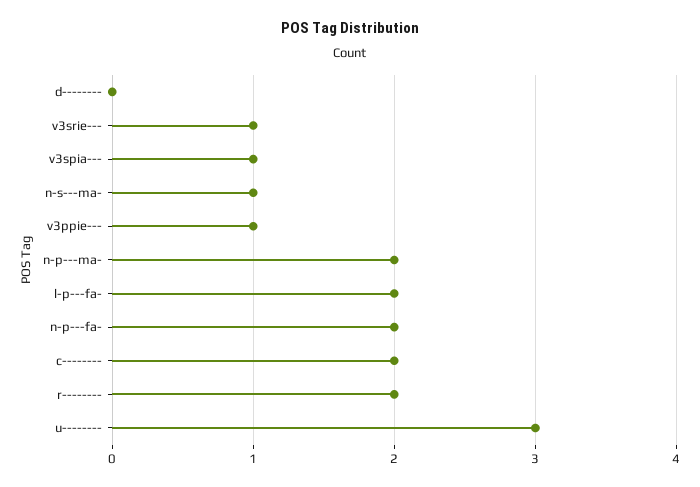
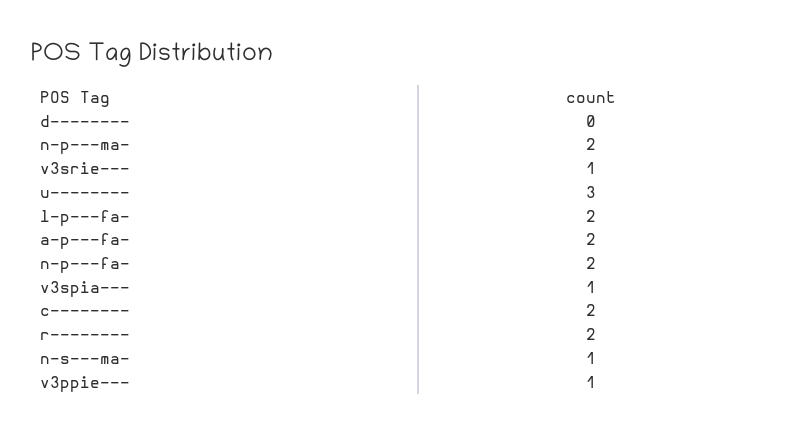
a-p---fa-: none -> 2

